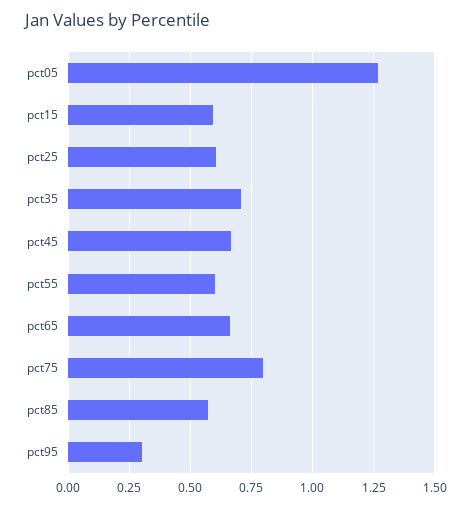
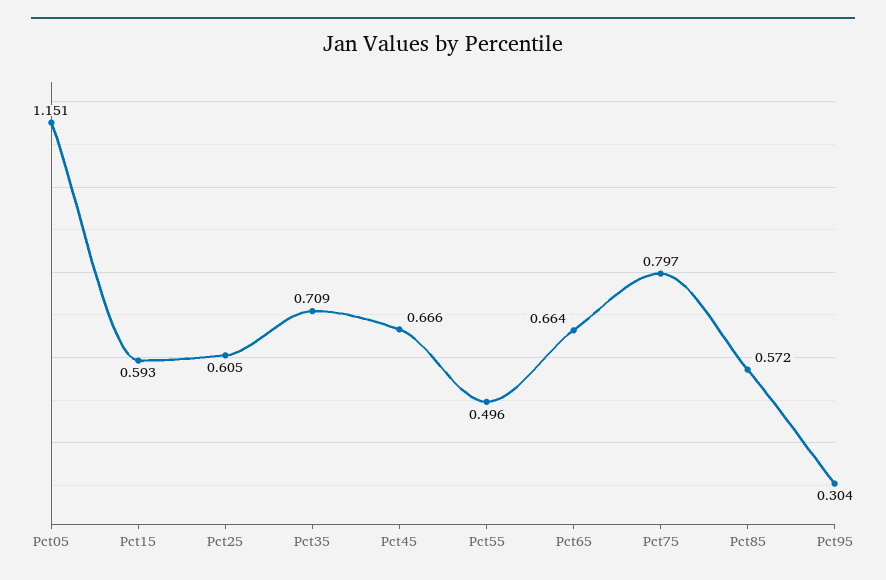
pct05: 1.275 -> 1.151
pct55: 0.6 -> 0.496

